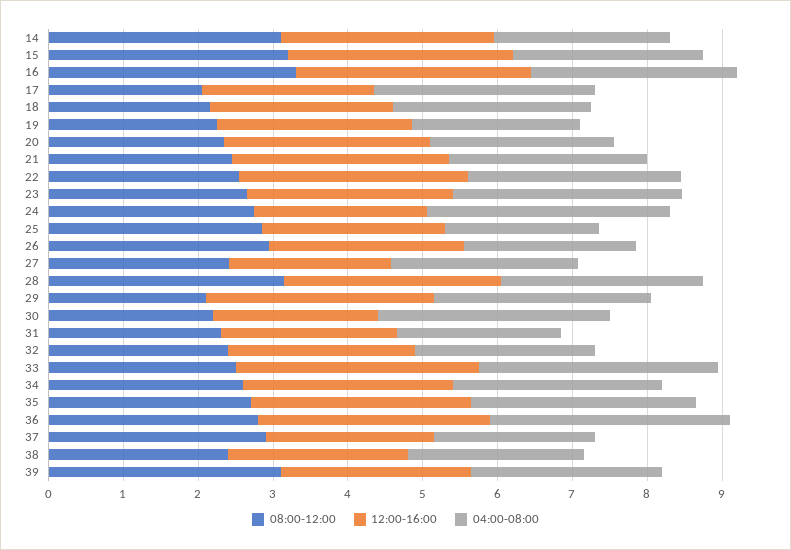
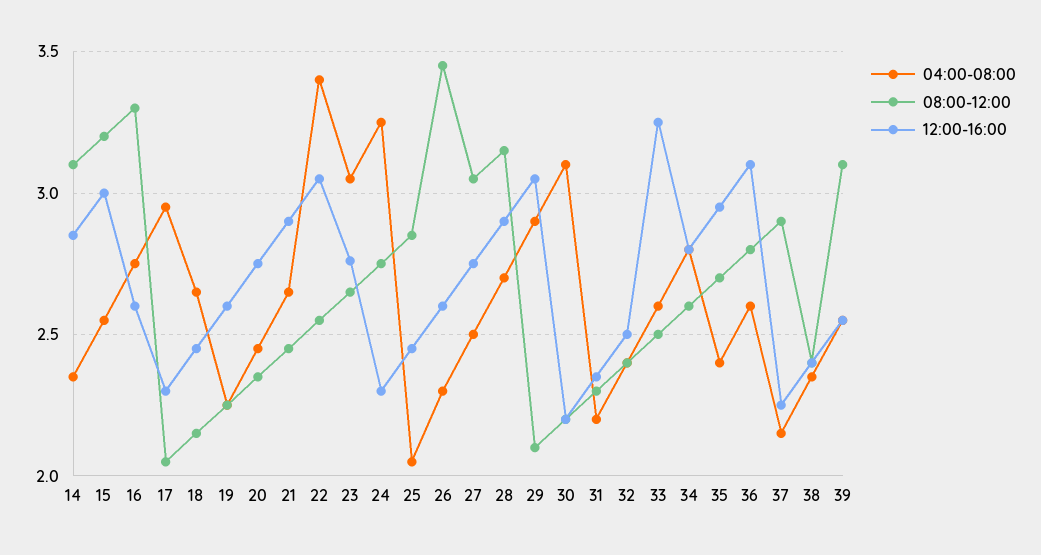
12:00-16:00, 16: 3.2 -> 2.6
04:00-08:00, 22: 2.8 -> 3.4
08:00-12:00, 26: 3 -> 3.45
08:00-12:00, 27: 2.4 -> 3.05
12:00-16:00, 27: 2.2 -> 2.75
04:00-08:00, 33: 3.2 -> 2.6
04:00-08:00, 35: 3 -> 2.4
04:00-08:00, 36: 3.2 -> 2.6

